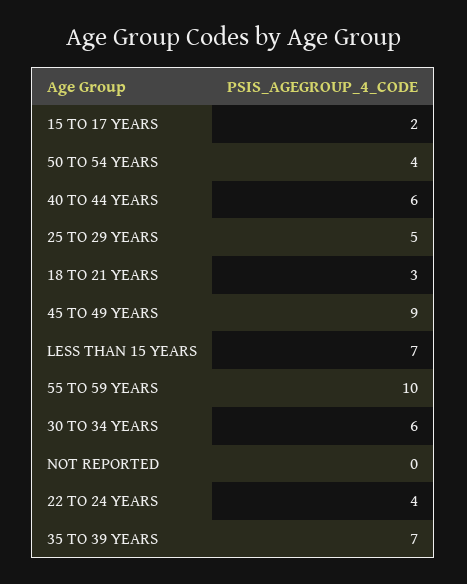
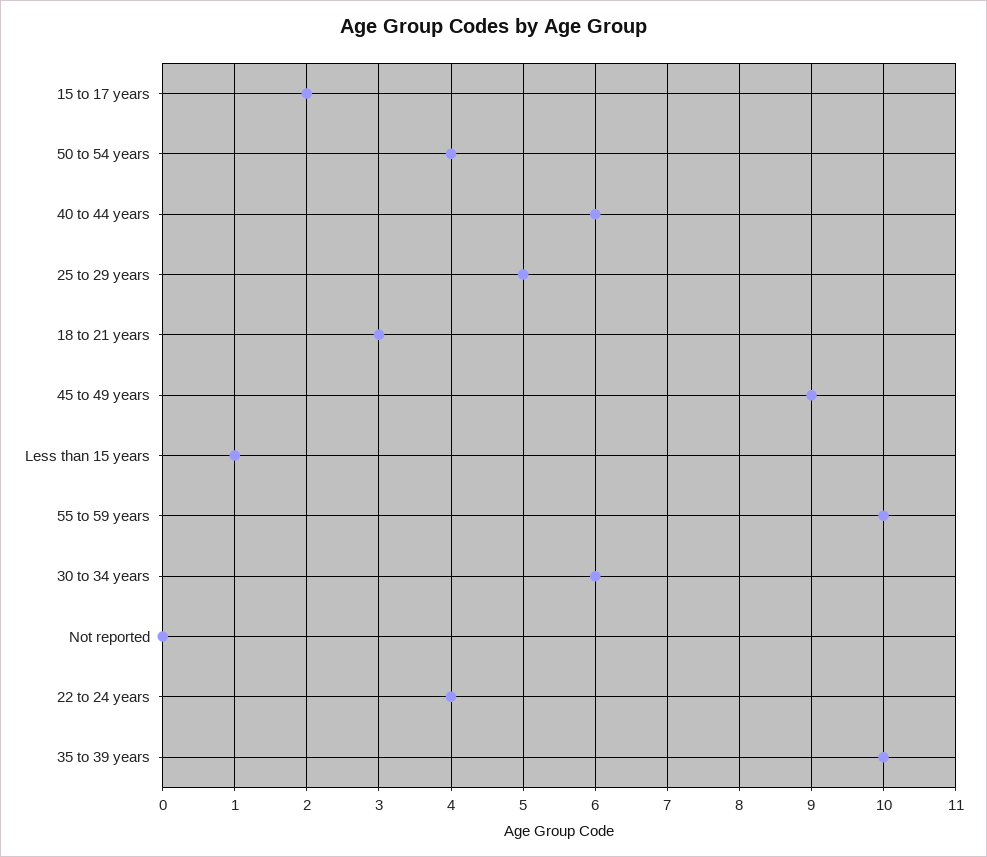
LESS THAN 15 YEARS: 7 -> 1
35 TO 39 YEARS: 7 -> 10

